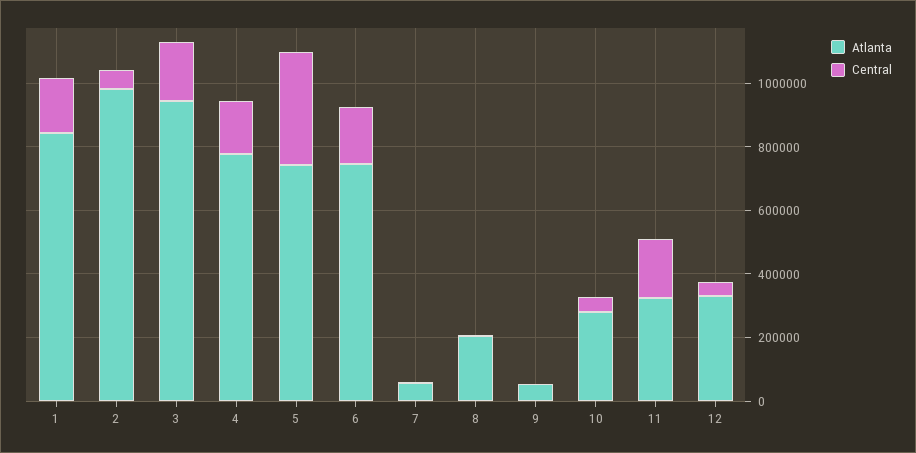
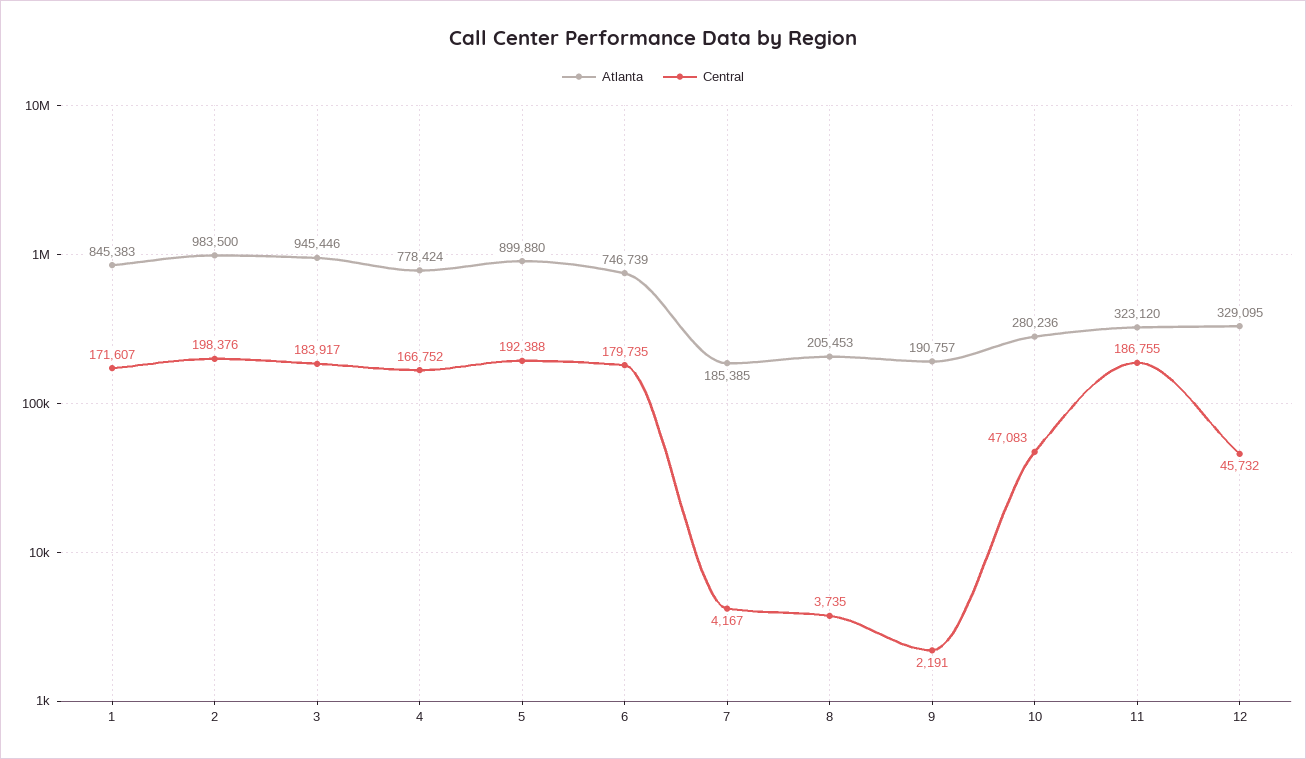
Central, 2: 50000 -> 198376
Atlanta, 5: 750000 -> 899880
Central, 5: 350000 -> 192388
Atlanta, 7: 50000 -> 185385
Atlanta, 9: 50000 -> 190757

